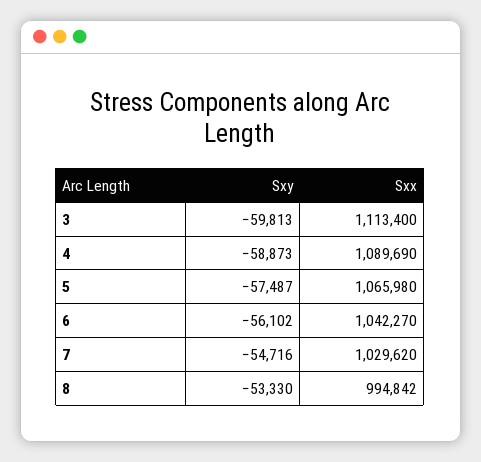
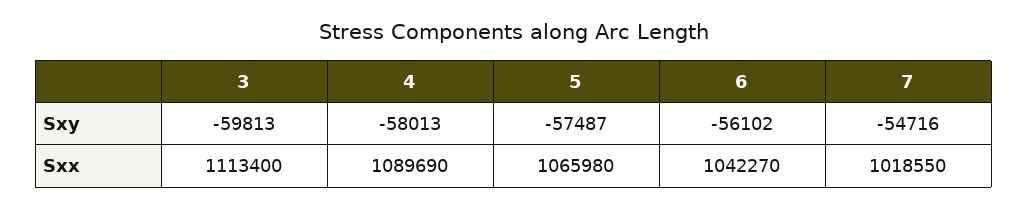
Sxy, 4: -58873 -> -58013
Sxx, 7: 1029620 -> 1018550
Sxy, 8: -53330 -> none
Sxx, 8: 994842 -> none

